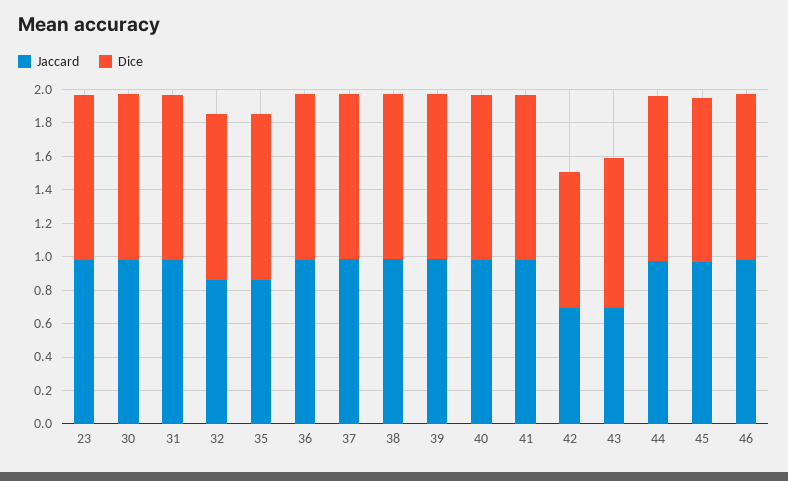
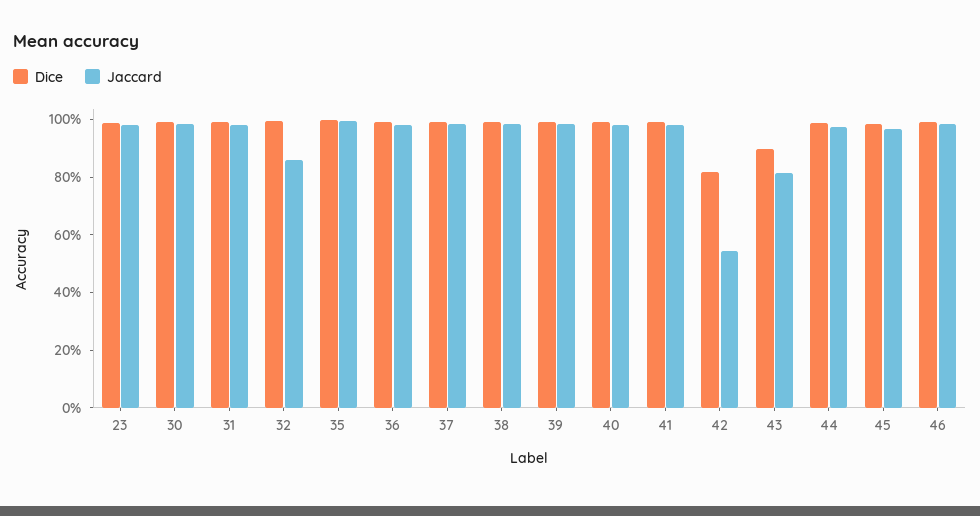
Jaccard, 35: 0.85 -> 1
Jaccard, 42: 0.7 -> 0.55
Jaccard, 43: 0.7 -> 0.8

